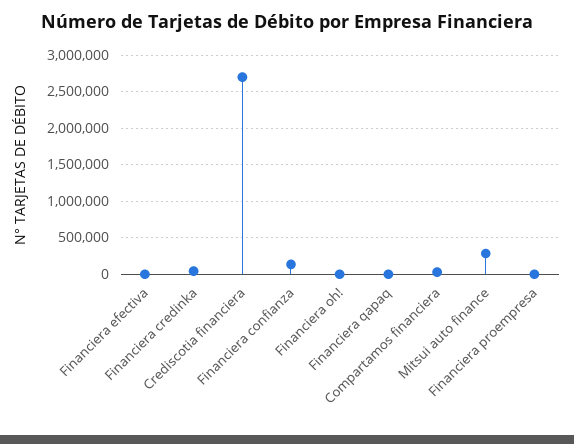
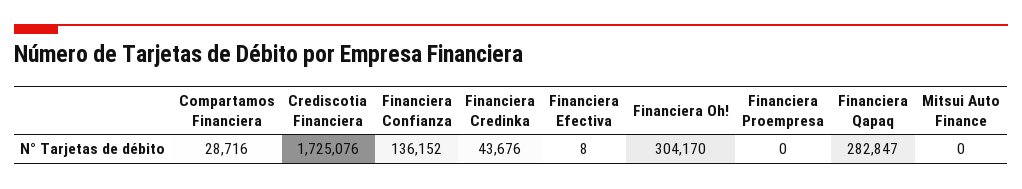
Crediscotia financiera: 2700000 -> 1725076
Financiera oh!: 0 -> 304170
Financiera qapaq: 0 -> 282847
Mitsui auto finance: 300000 -> 0

